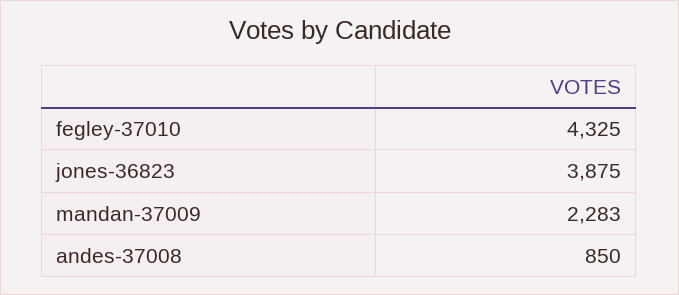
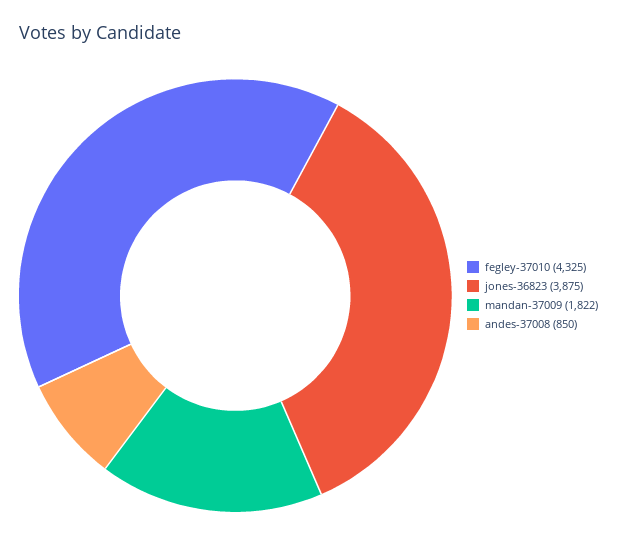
mandan-37009: 2283 -> 1822

